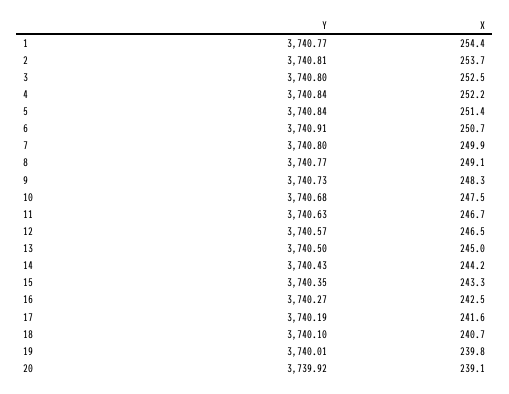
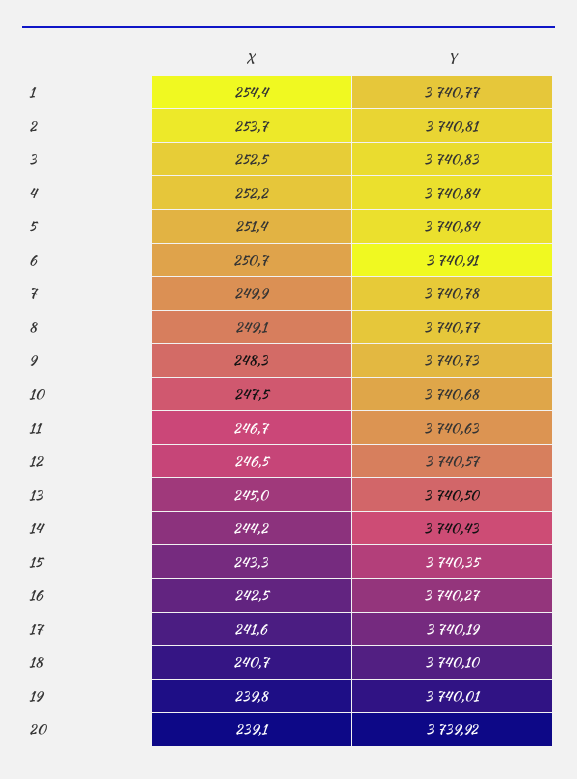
Y, 3: 3740.8 -> 3740.83
Y, 7: 3740.8 -> 3740.78

